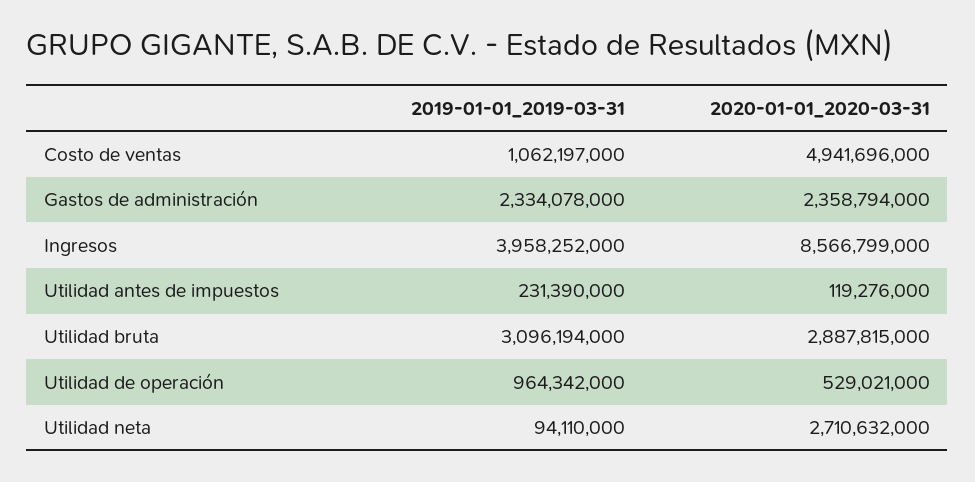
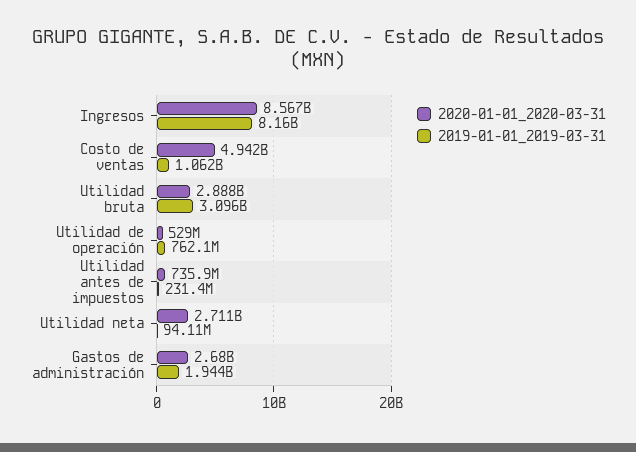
2019-01-01_2019-03-31, Gastos de administración: 2334078000 -> 1944000000
2020-01-01_2020-03-31, Gastos de administración: 2358794000 -> 2680000000
2019-01-01_2019-03-31, Ingresos: 3958252000 -> 8160000000
2020-01-01_2020-03-31, Utilidad antes de impuestos: 119276000 -> 735900000
2019-01-01_2019-03-31, Utilidad de operación: 964342000 -> 762100000

